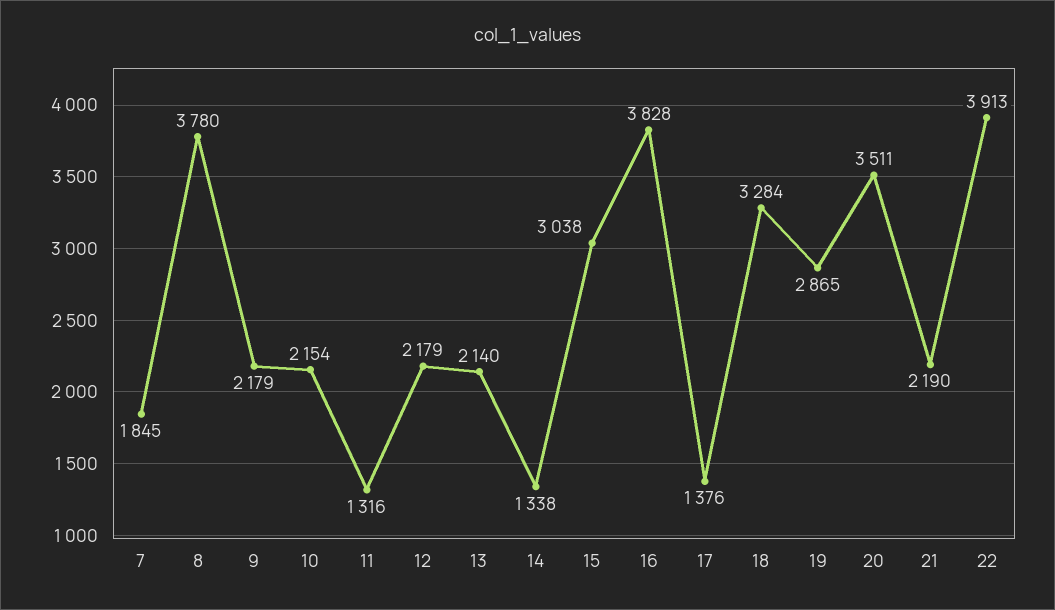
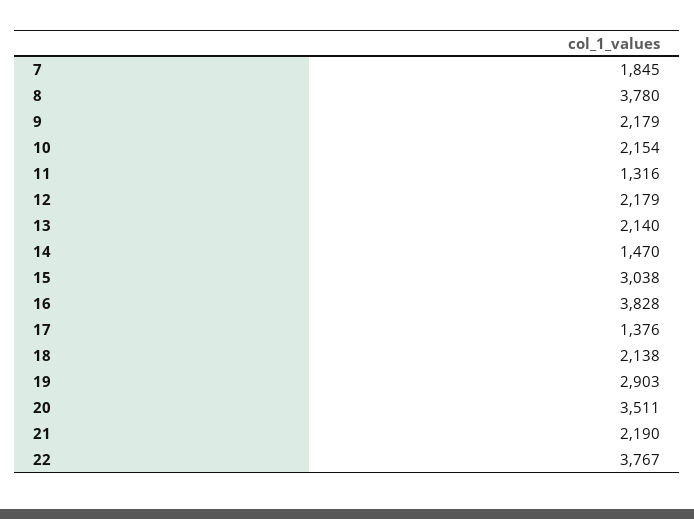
14: 1338 -> 1470
18: 3284 -> 2138
19: 2865 -> 2903
22: 3913 -> 3767

